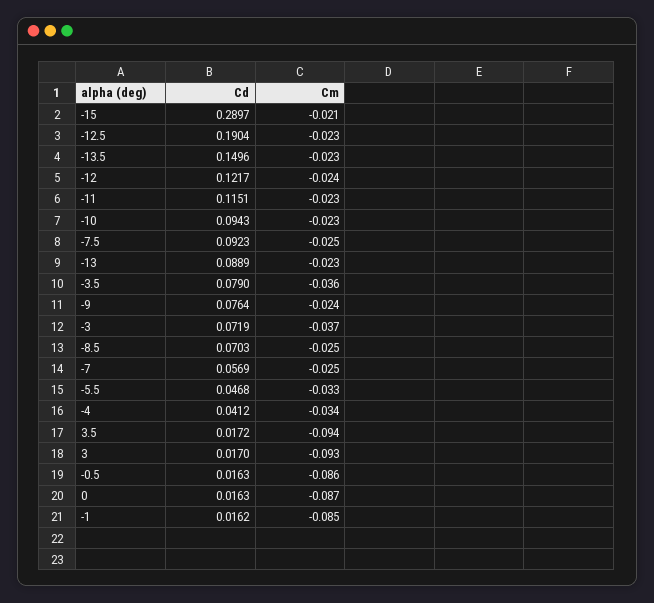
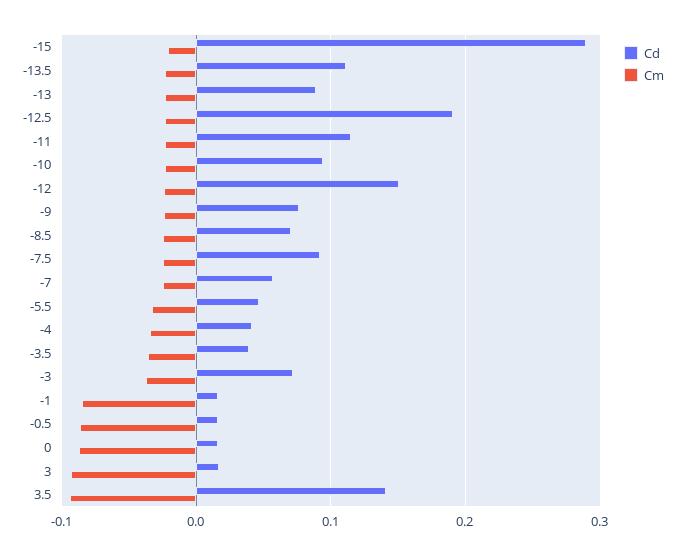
Cd, -13.5: 0.1496 -> 0.11
Cd, -12: 0.1217 -> 0.15
Cd, -3.5: 0.079 -> 0.04
Cd, 3.5: 0.0172 -> 0.14

